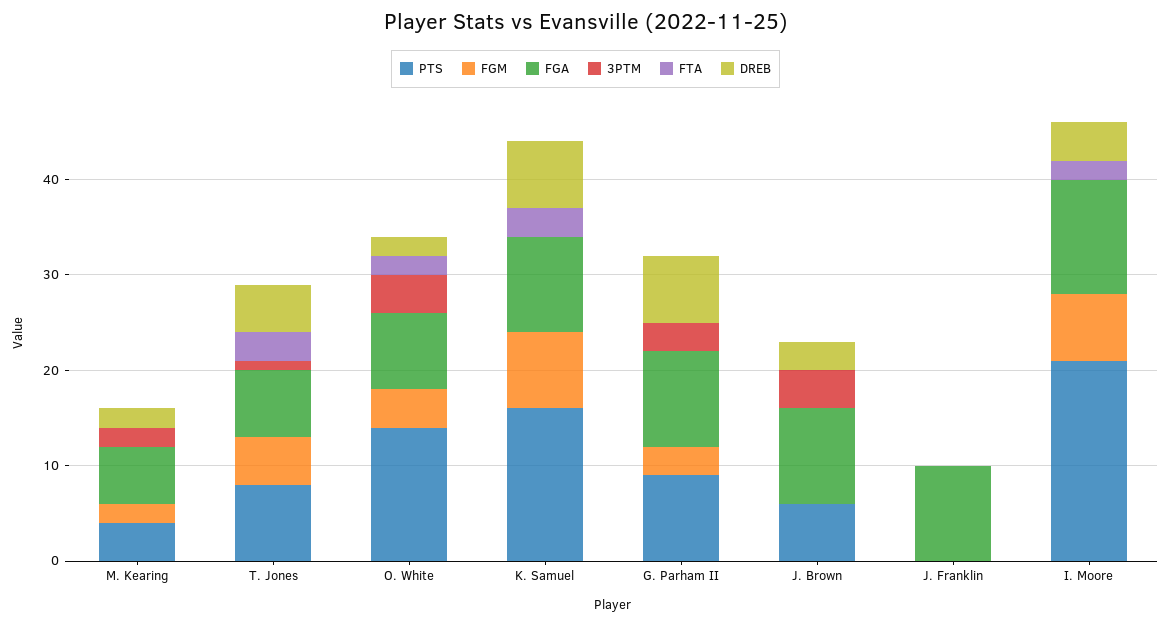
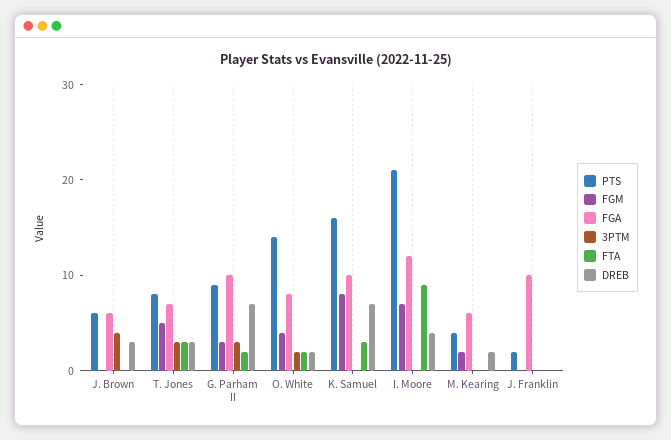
3PTM, M. Kearing: 2 -> 0
3PTM, T. Jones: 1 -> 3
DREB, T. Jones: 5 -> 3
3PTM, O. White: 4 -> 2
FTA, G. Parham II: 0 -> 2
FGA, J. Brown: 10 -> 6
PTS, J. Franklin: 0 -> 2
FTA, I. Moore: 2 -> 9

